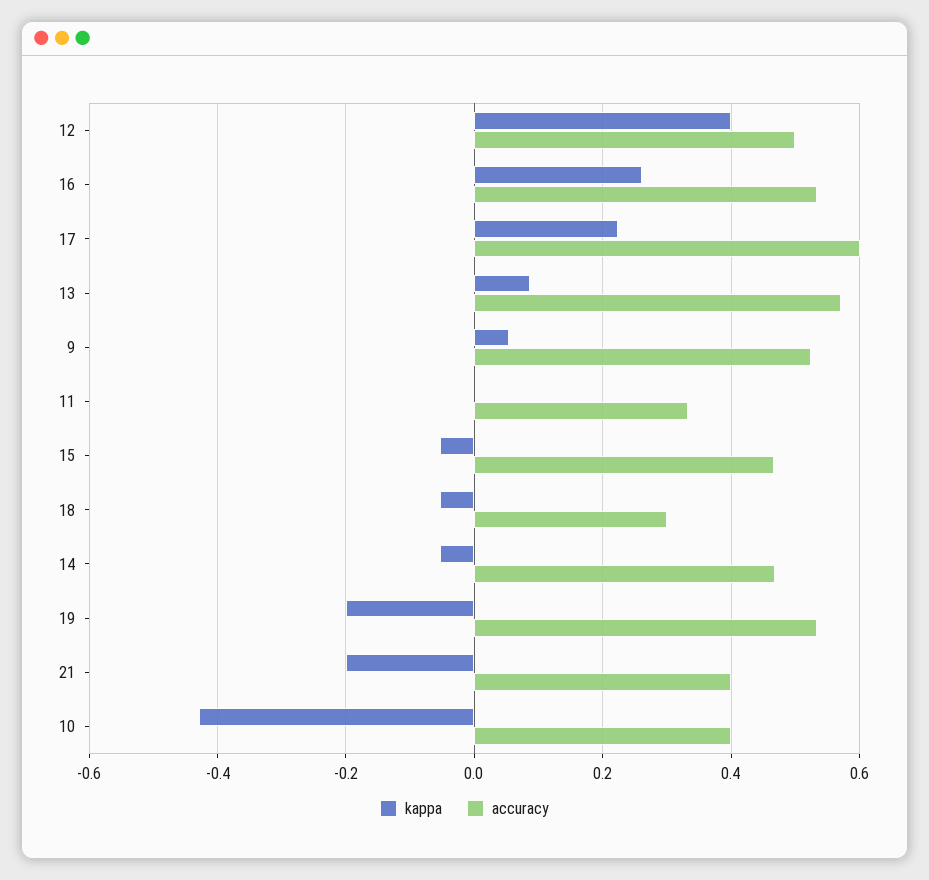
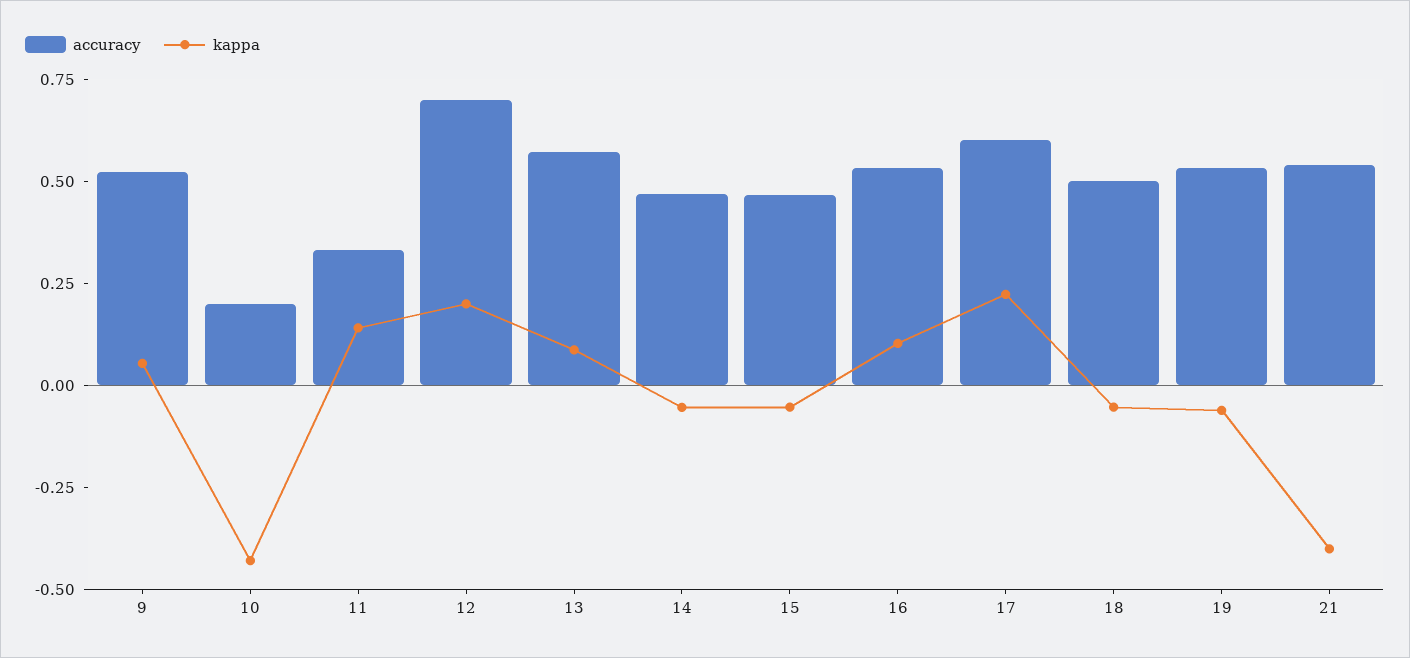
kappa, 12: 0.4 -> 0.2
accuracy, 12: 0.5 -> 0.7
kappa, 16: 0.26 -> 0.1
kappa, 11: 0 -> 0.15
accuracy, 18: 0.3 -> 0.5
kappa, 19: -0.2 -> -0.05
kappa, 21: -0.2 -> -0.4
accuracy, 21: 0.4 -> 0.55
accuracy, 10: 0.4 -> 0.2

